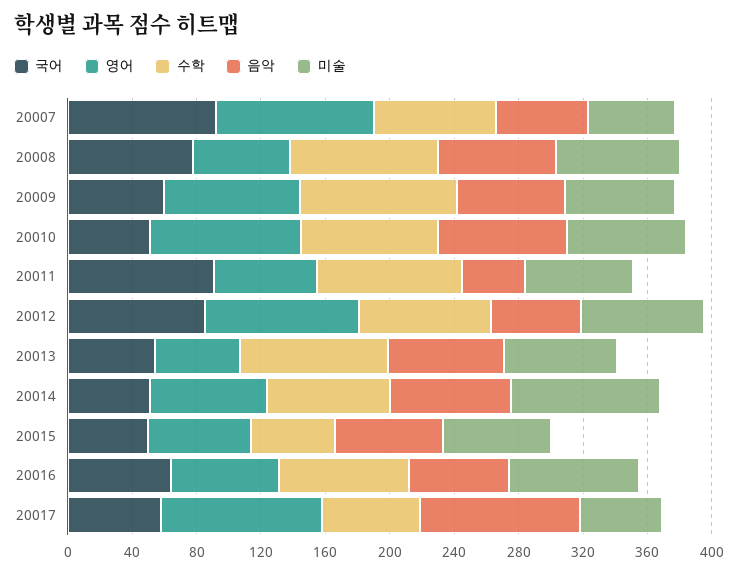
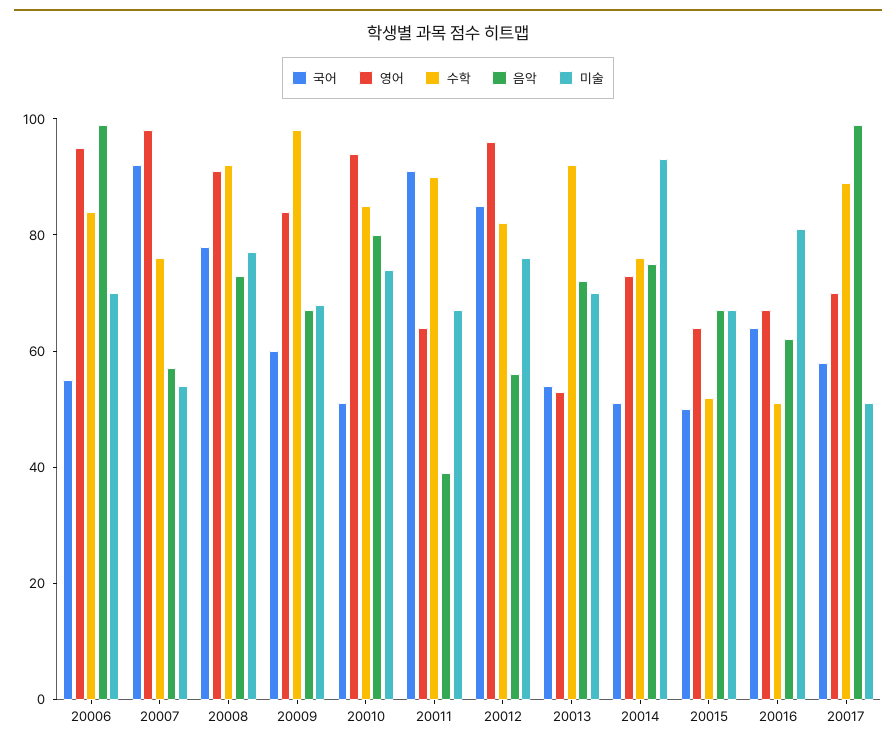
영어, 20008: 60 -> 90
수학, 20016: 80 -> 50
영어, 20017: 100 -> 70
수학, 20017: 60 -> 90
국어, 20006: none -> 55
영어, 20006: none -> 95
수학, 20006: none -> 85
음악, 20006: none -> 100
미술, 20006: none -> 70

